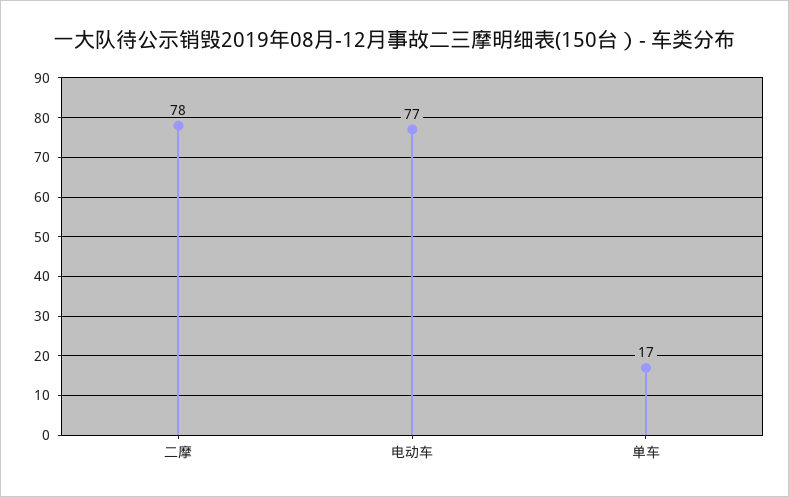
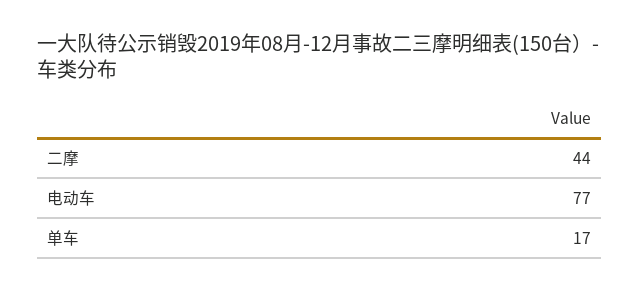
二摩: 78 -> 44

